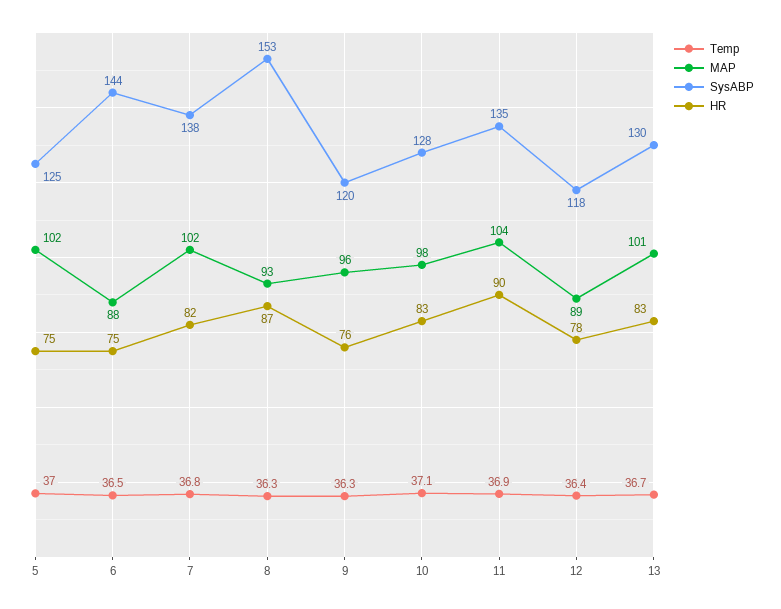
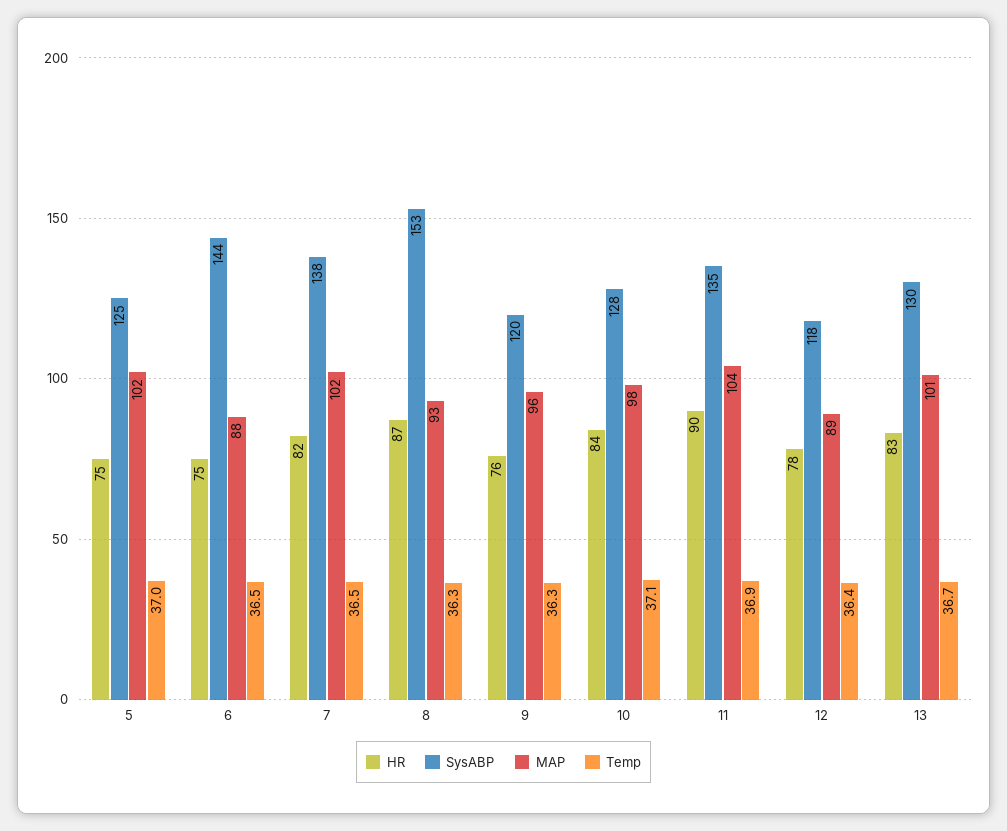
Temp, 7: 36.8 -> 36.5
HR, 10: 83 -> 84

